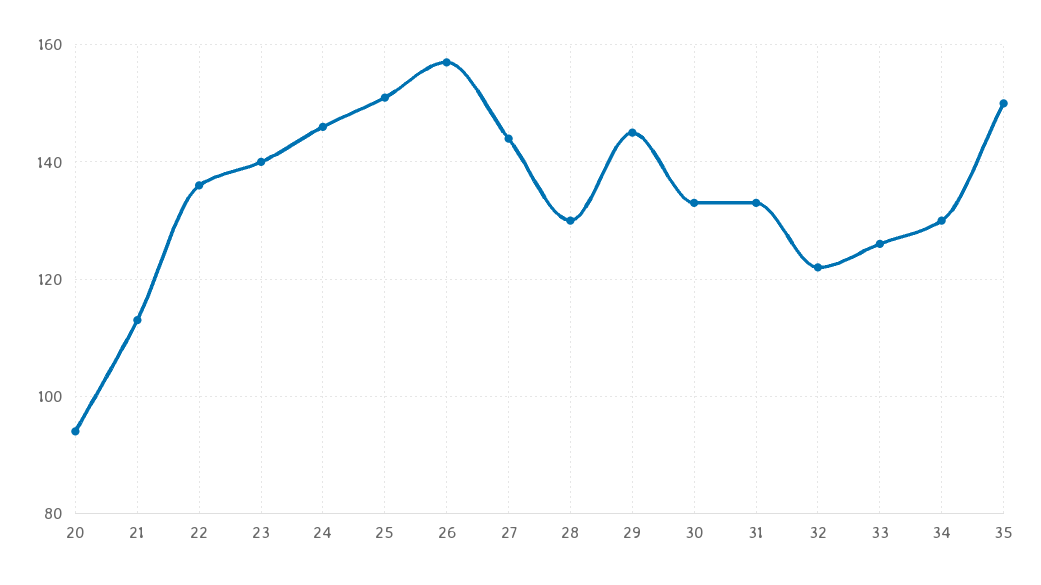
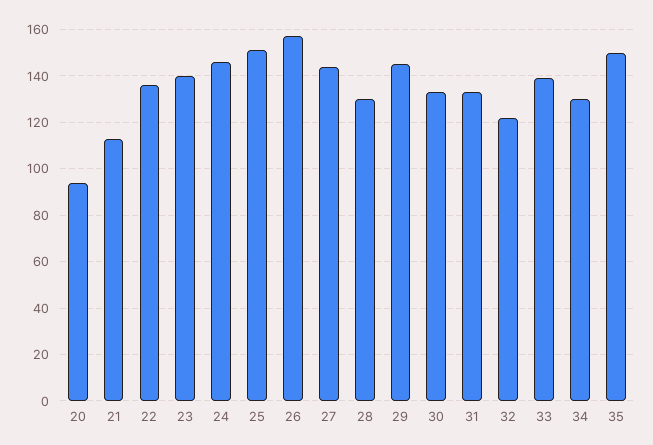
33: 125 -> 140

